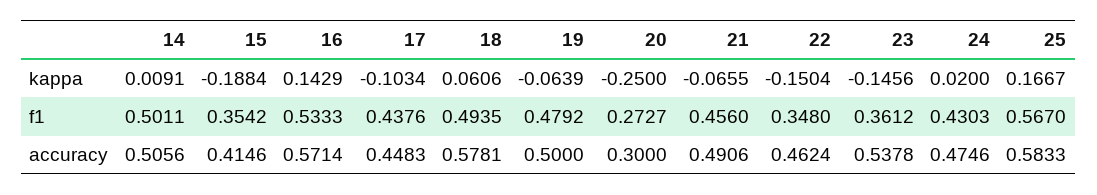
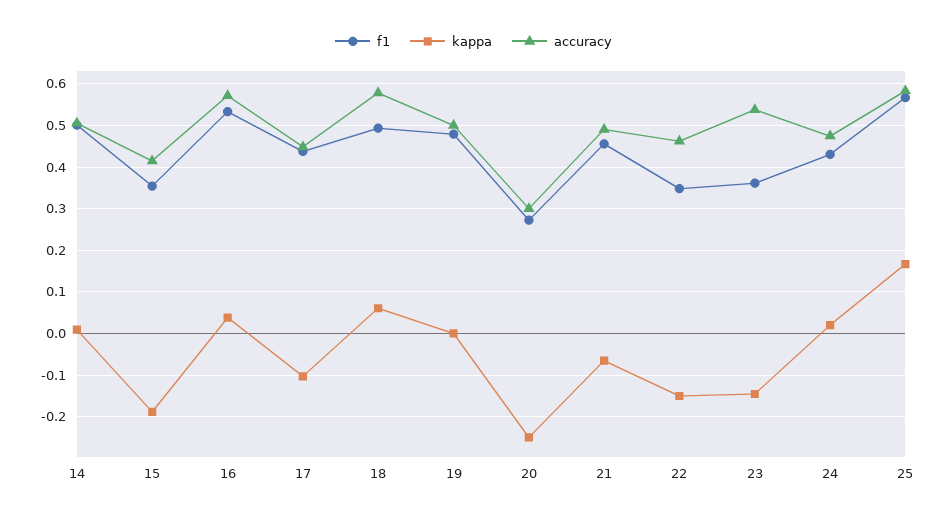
kappa, 16: 0.1429 -> 0.04
kappa, 19: -0.0639 -> 0

